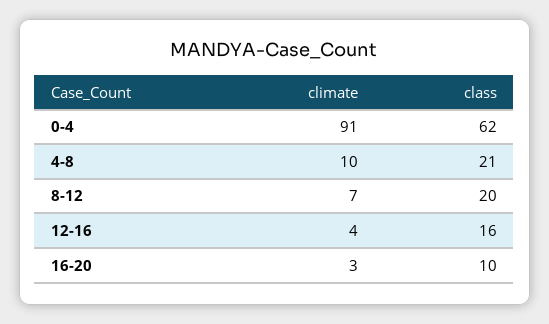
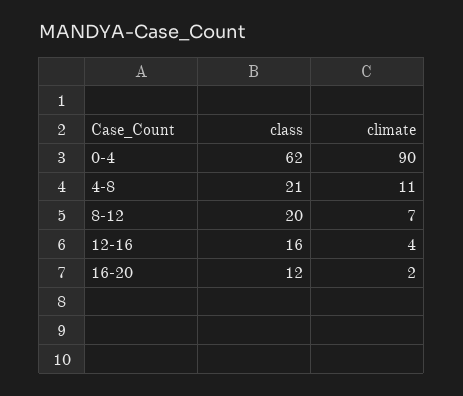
climate, 0-4: 91 -> 90
climate, 4-8: 10 -> 11
climate, 16-20: 3 -> 2
class, 16-20: 10 -> 12

